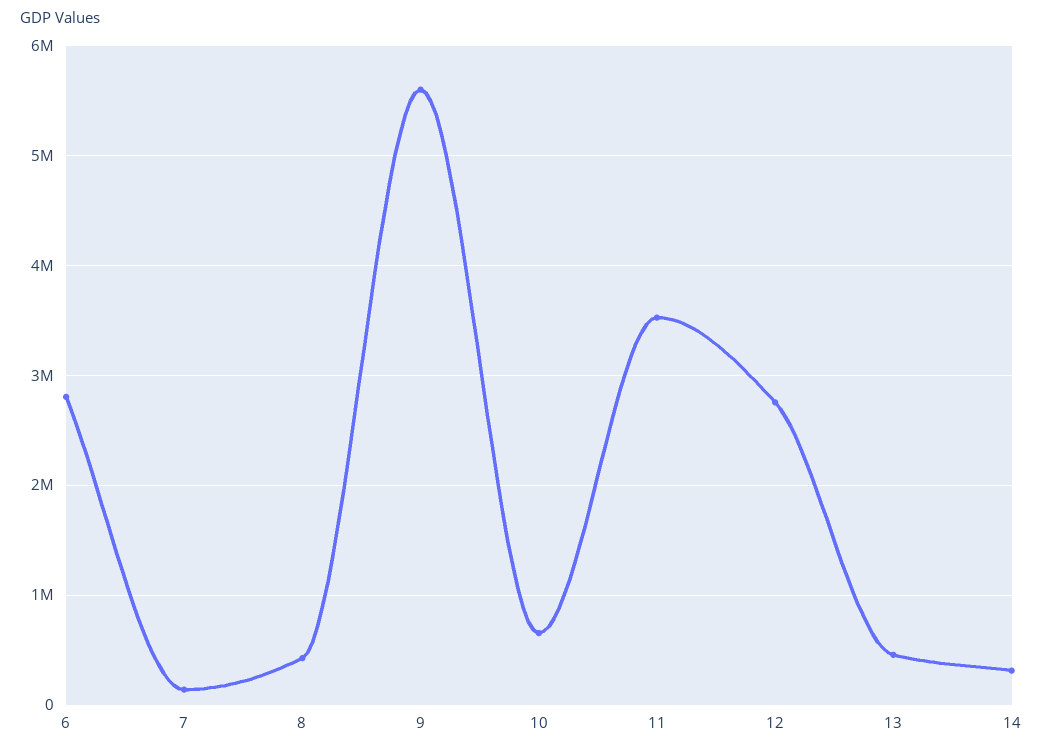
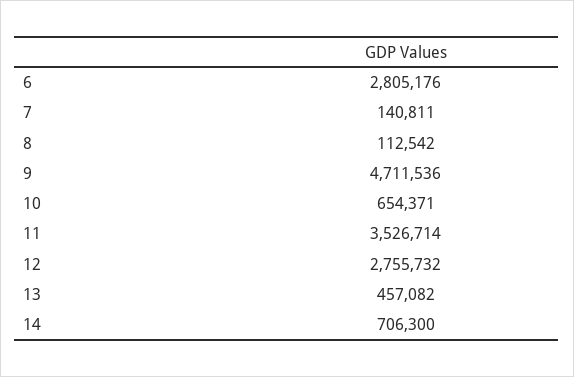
8: 400000 -> 112542
9: 5600000 -> 4711536
14: 300000 -> 706300

